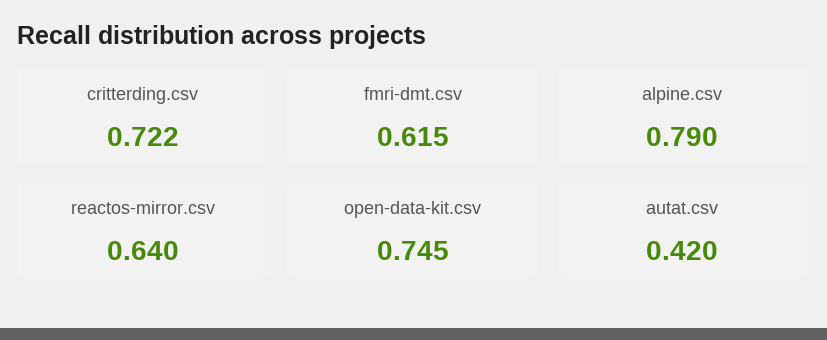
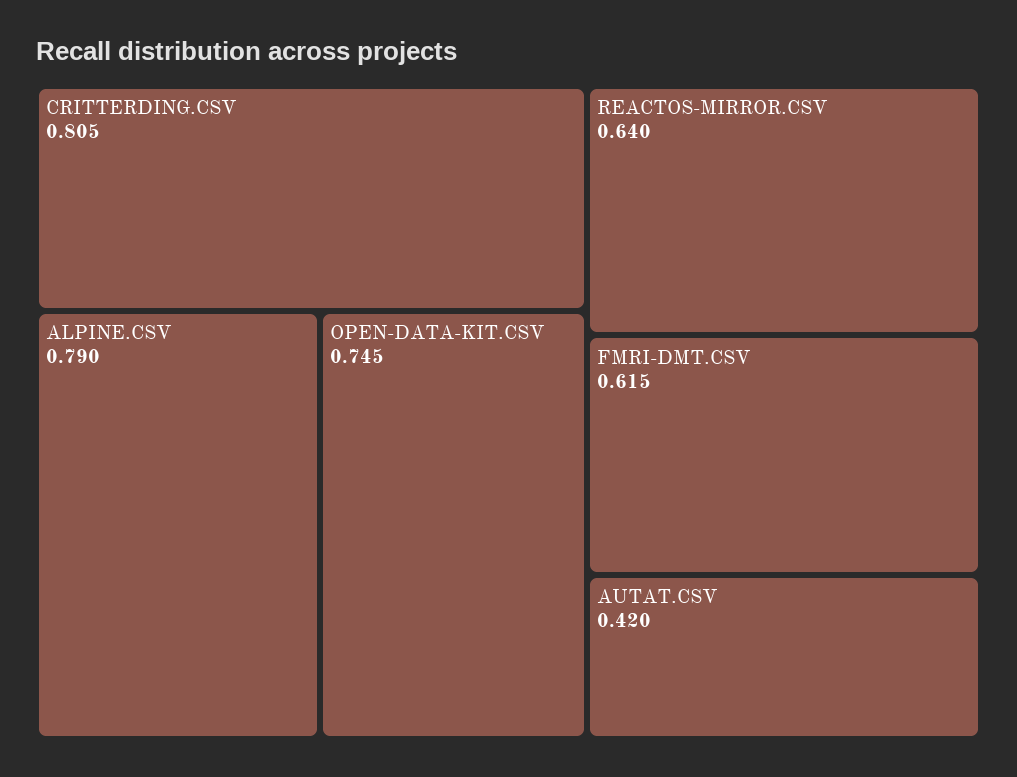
critterding.csv: 0.722 -> 0.805

